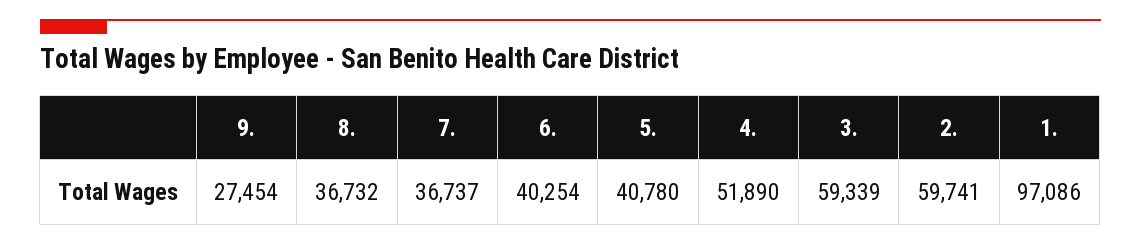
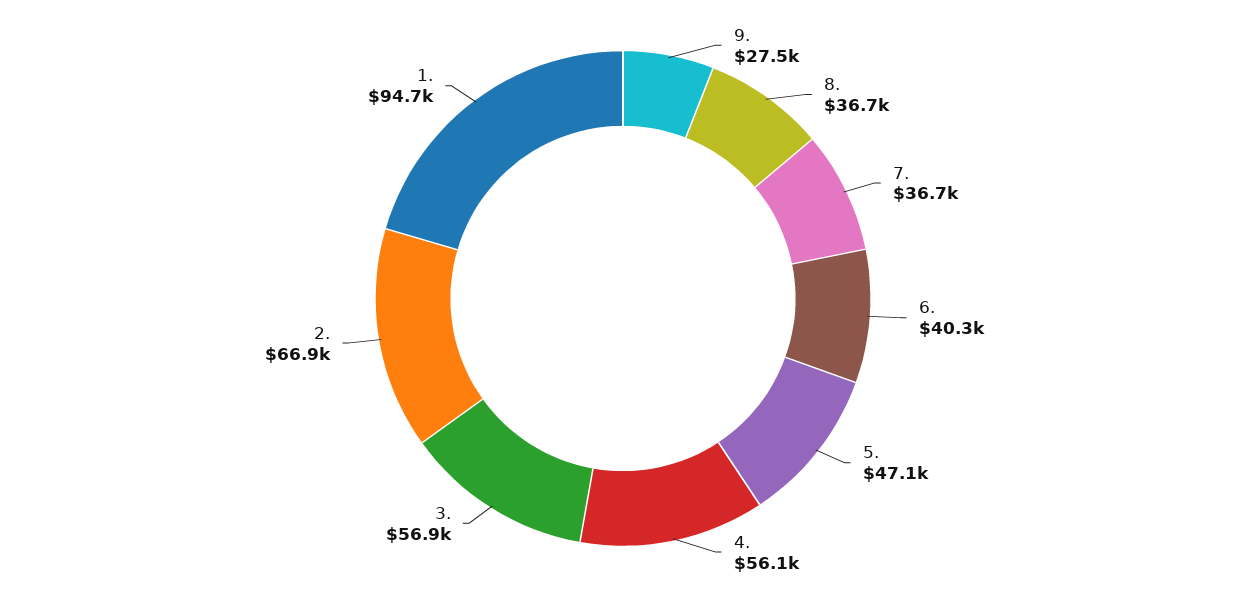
5.: 40780 -> 47100
4.: 51890 -> 56100
3.: 59339 -> 56900
2.: 59741 -> 66900
1.: 97086 -> 94700

